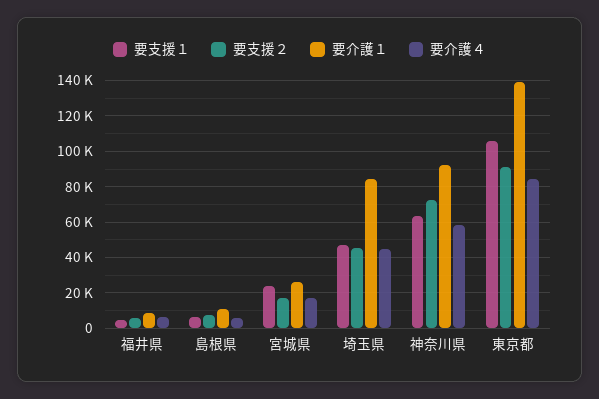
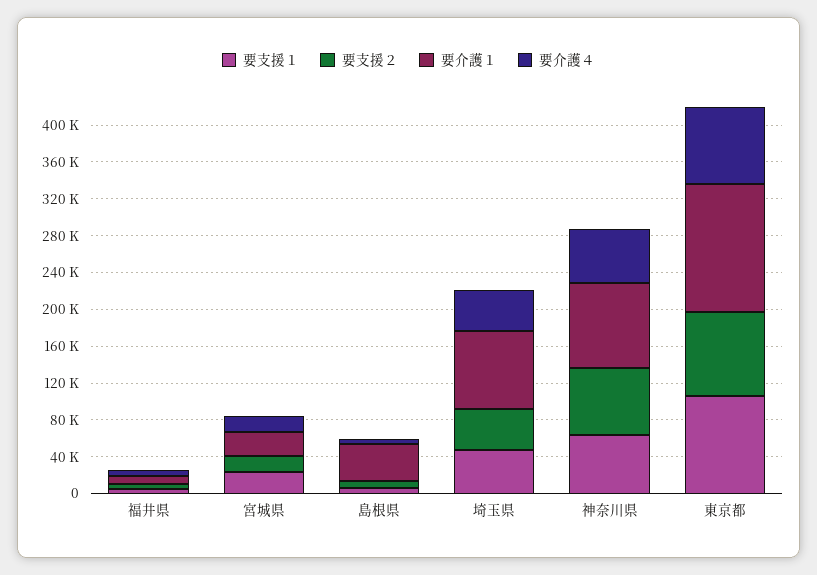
要介護１, 島根県: 10000 -> 40000

